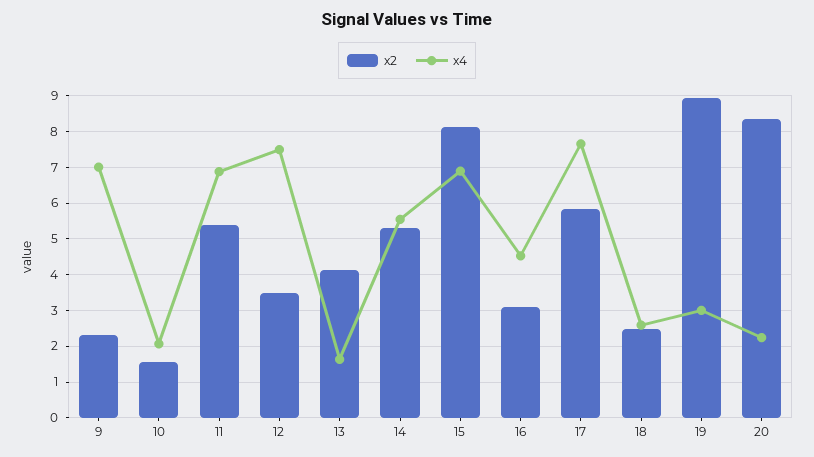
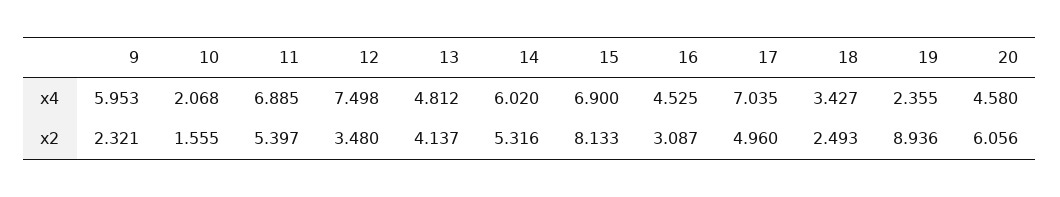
x4, 9: 7 -> 5.953
x4, 13: 1.6 -> 4.812
x4, 14: 5.6 -> 6.02
x2, 17: 5.8 -> 4.96
x4, 17: 7.6 -> 7.035
x4, 18: 2.6 -> 3.427
x4, 19: 3 -> 2.355
x2, 20: 8.4 -> 6.056
x4, 20: 2.2 -> 4.58

